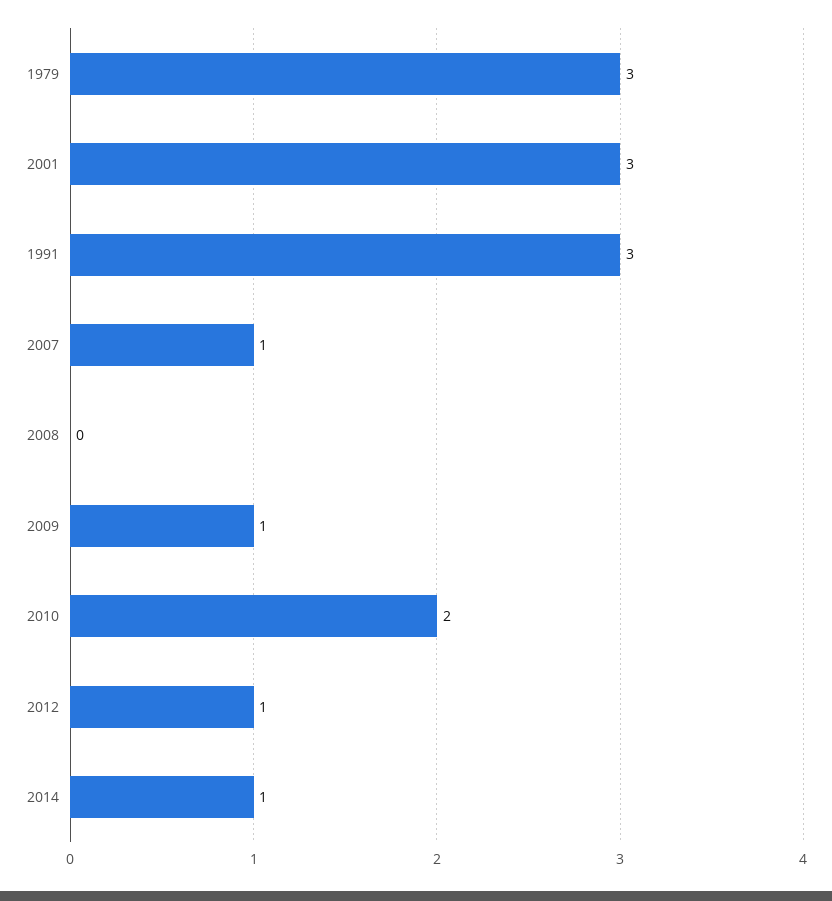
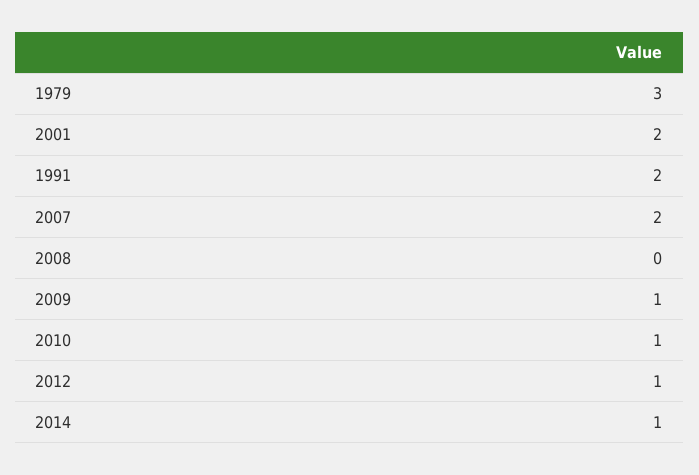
2001: 3 -> 2
1991: 3 -> 2
2007: 1 -> 2
2010: 2 -> 1

